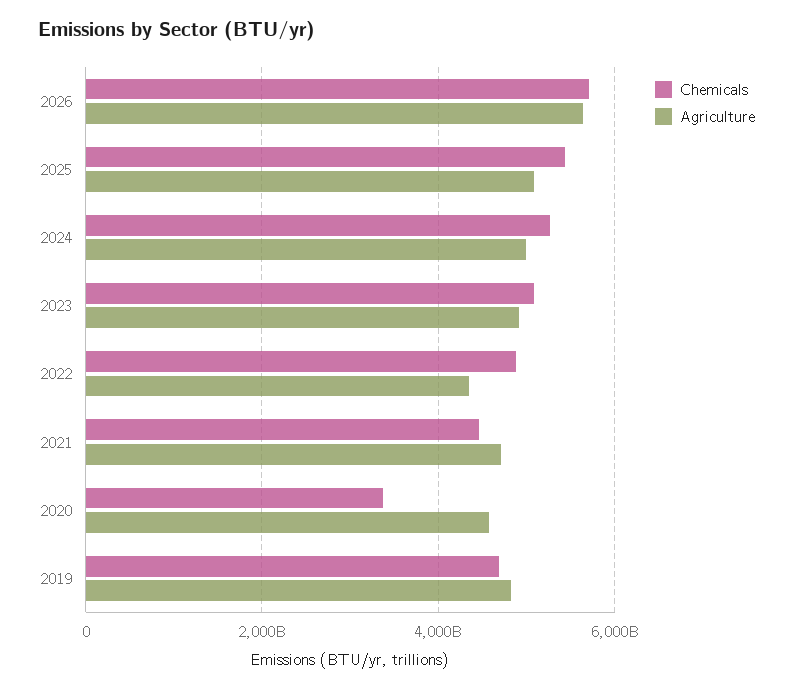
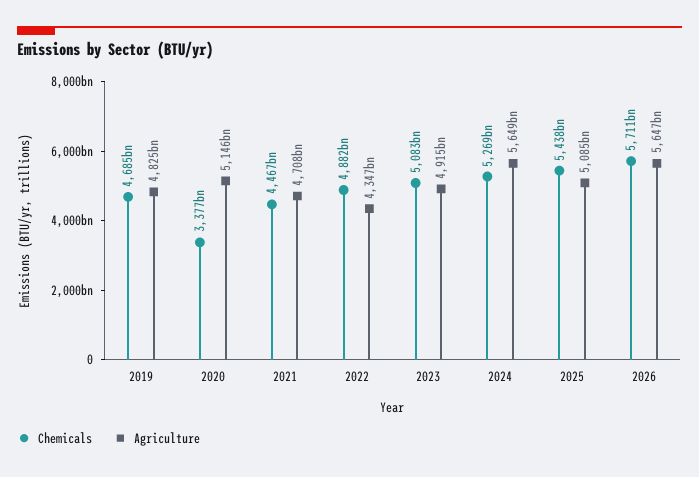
Agriculture, 2024: 5000000000000 -> 5649000000000
Agriculture, 2020: 4600000000000 -> 5146000000000

